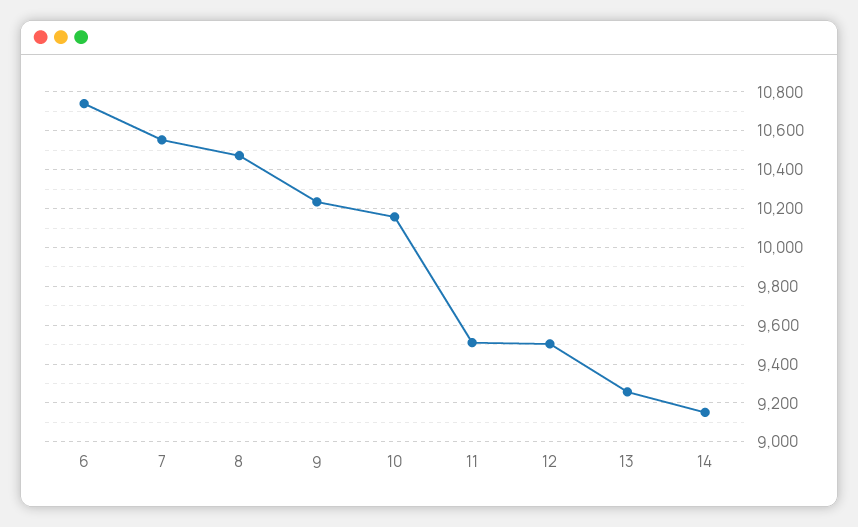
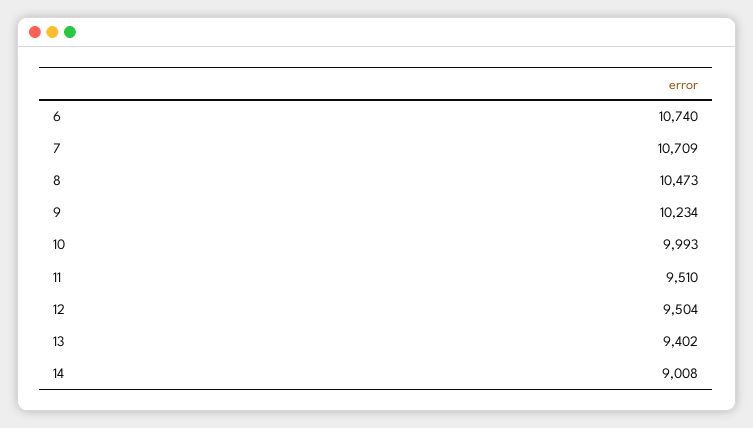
7: 10550 -> 10709
10: 10150 -> 9993
13: 9250 -> 9402
14: 9150 -> 9008

